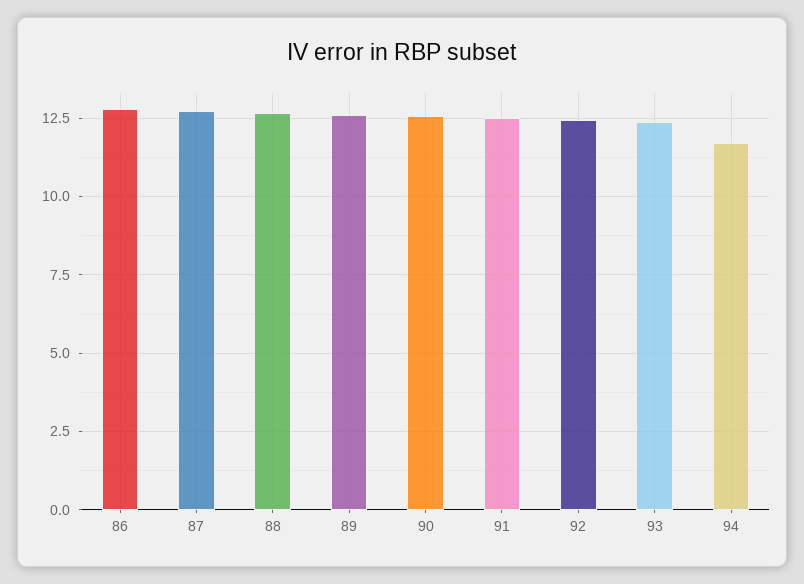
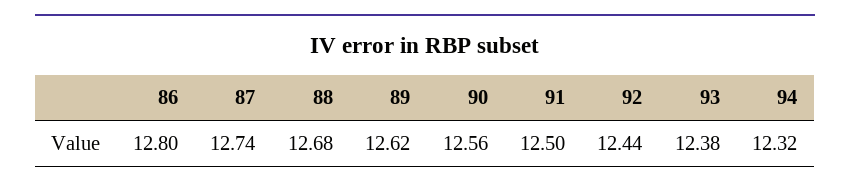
94: 11.75 -> 12.32

